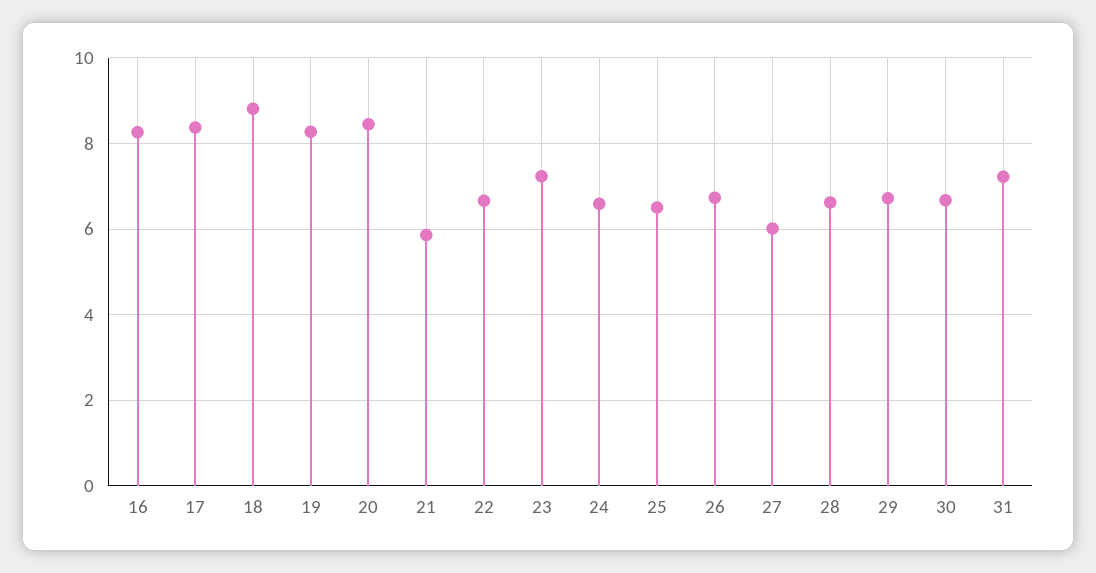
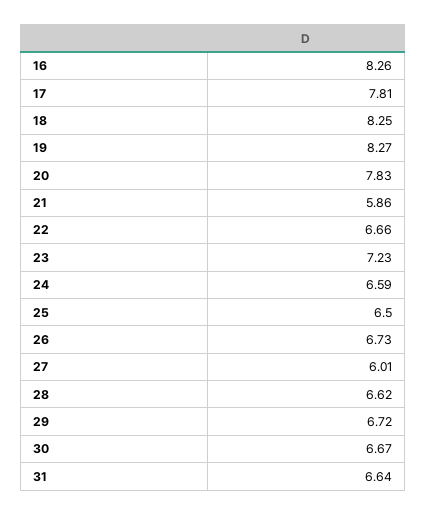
17: 8.4 -> 7.81
18: 8.8 -> 8.25
20: 8.4 -> 7.83
31: 7.2 -> 6.64

